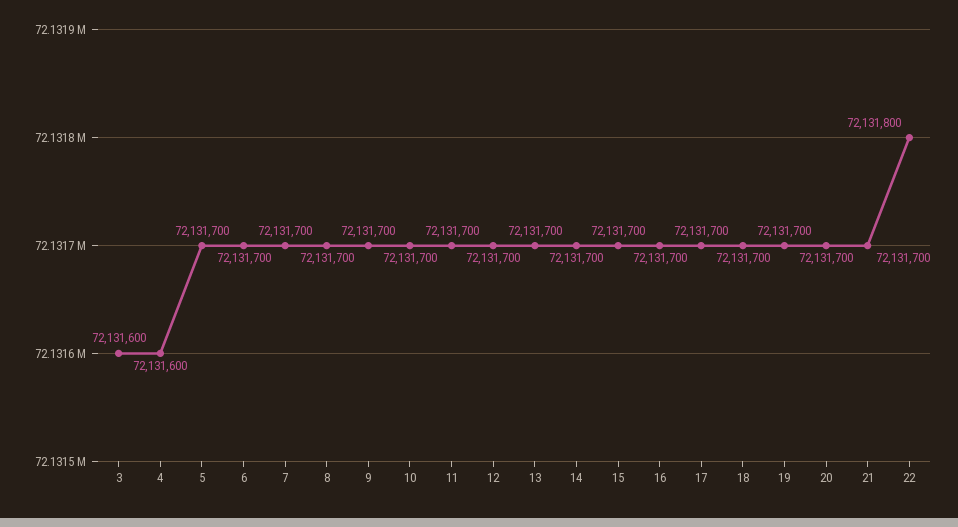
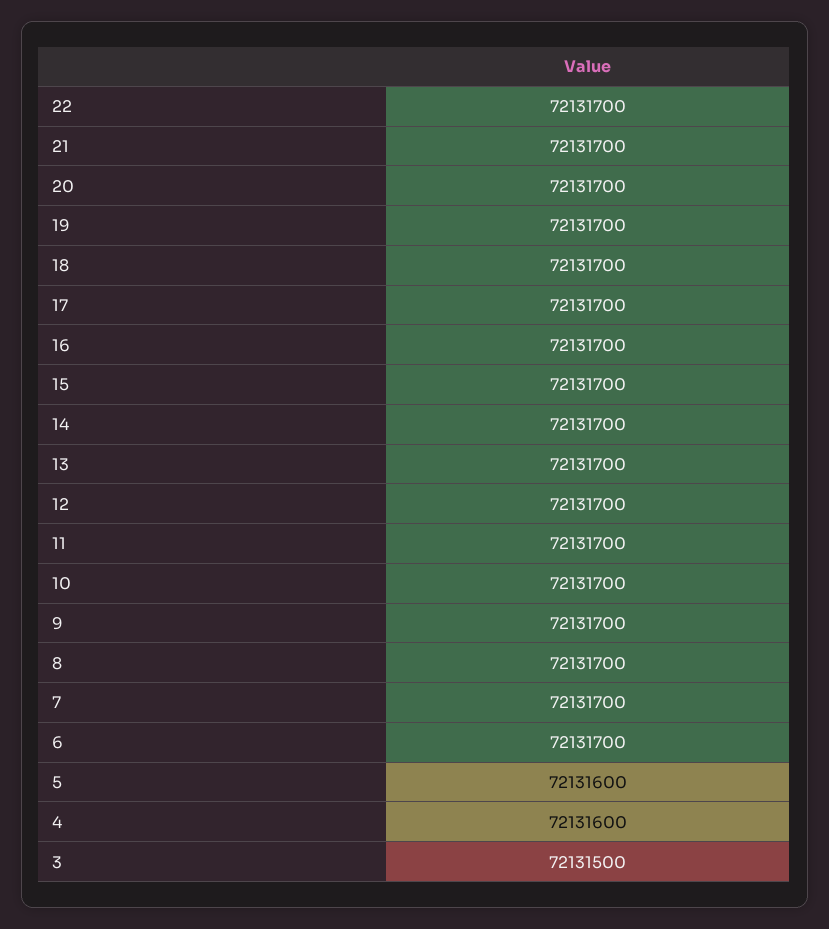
3: 72131600 -> 72131500
5: 72131700 -> 72131600
22: 72131800 -> 72131700

